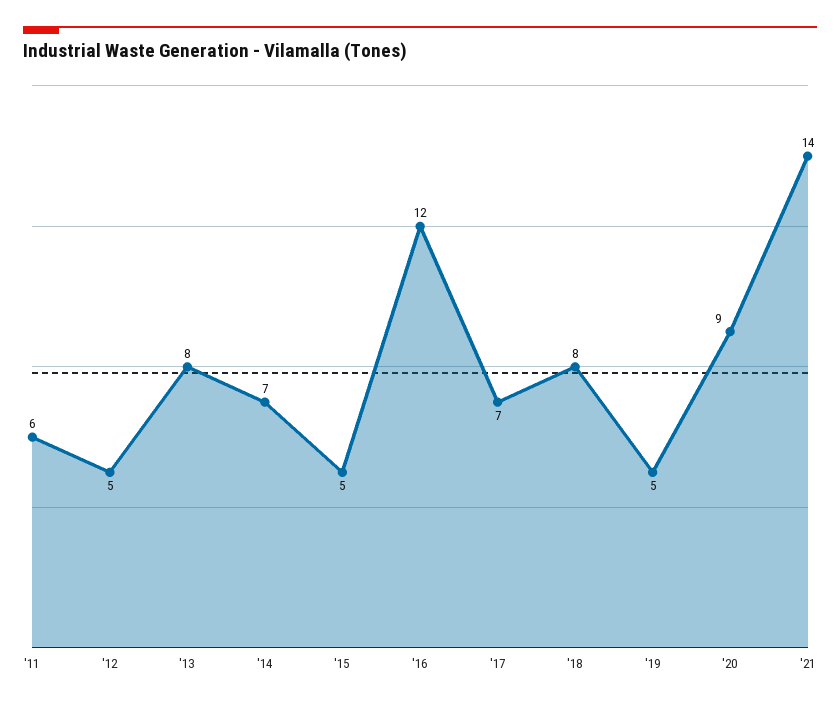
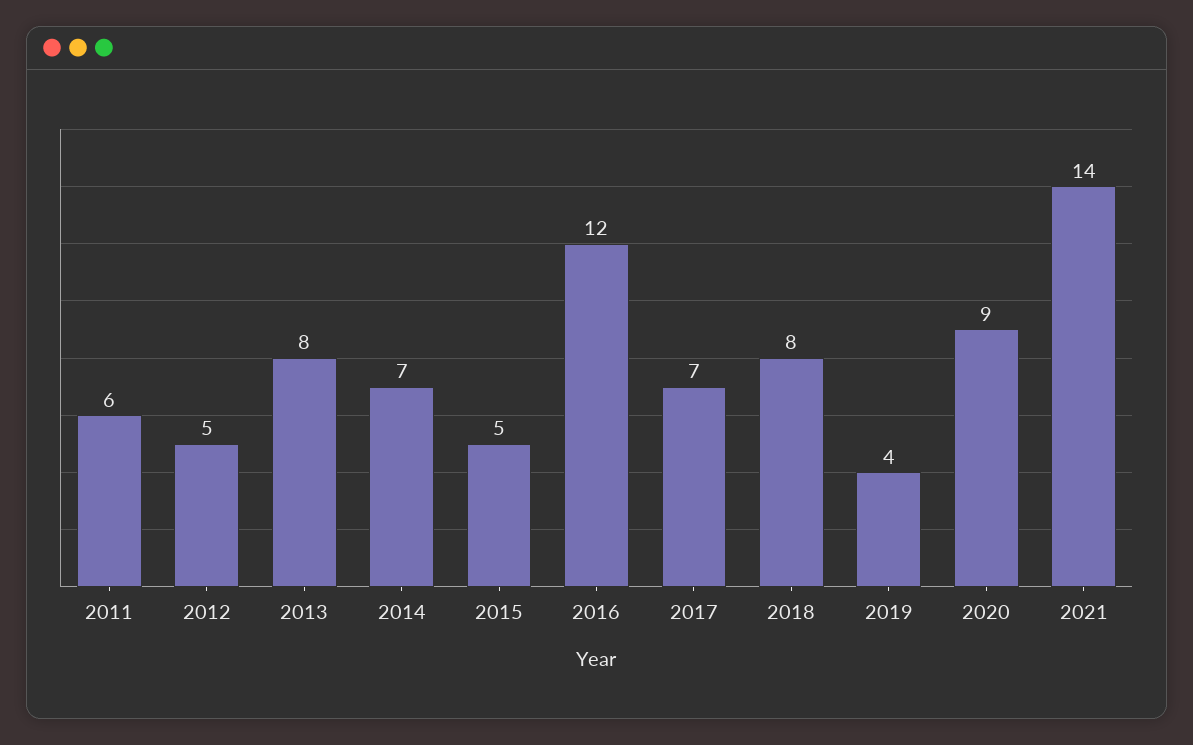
'19: 5 -> 4

